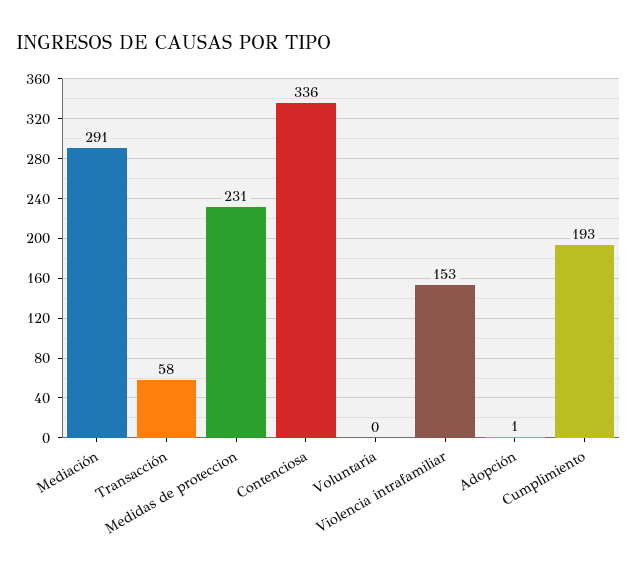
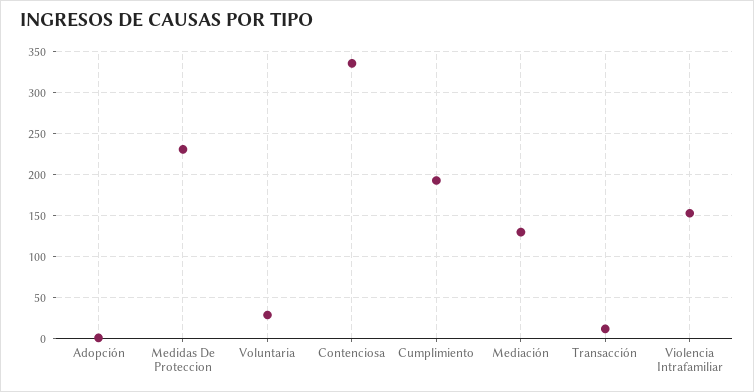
Mediación: 291 -> 130
Transacción: 58 -> 10
Voluntaria: 0 -> 30

